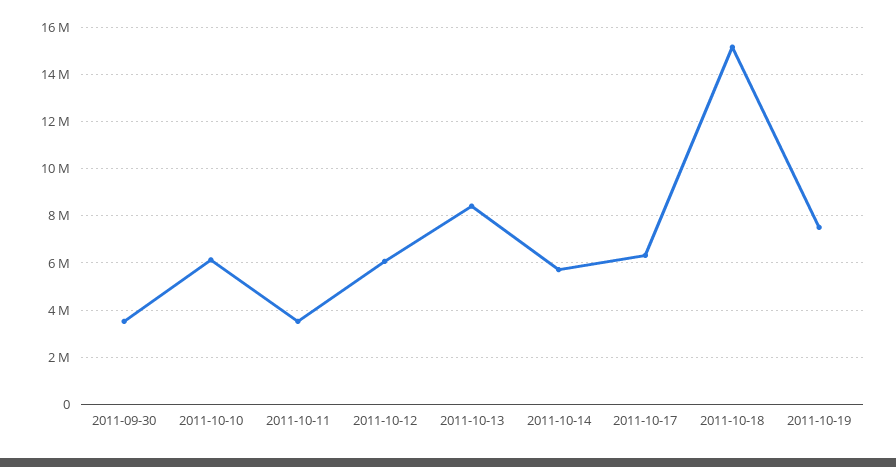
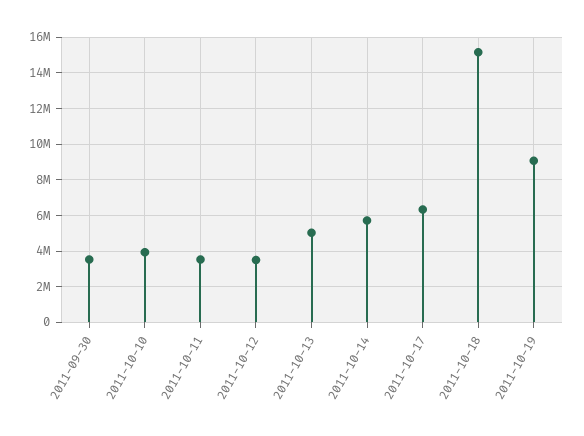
2011-10-10: 6000000 -> 4000000
2011-10-12: 6000000 -> 3500000
2011-10-13: 8500000 -> 5000000
2011-10-19: 7500000 -> 9000000

